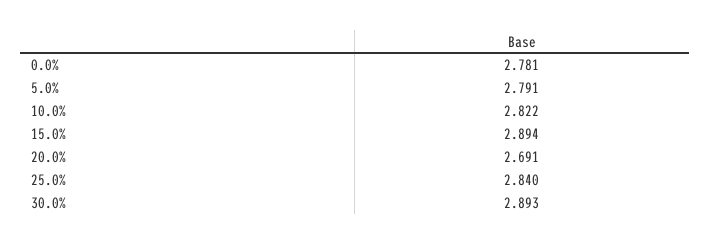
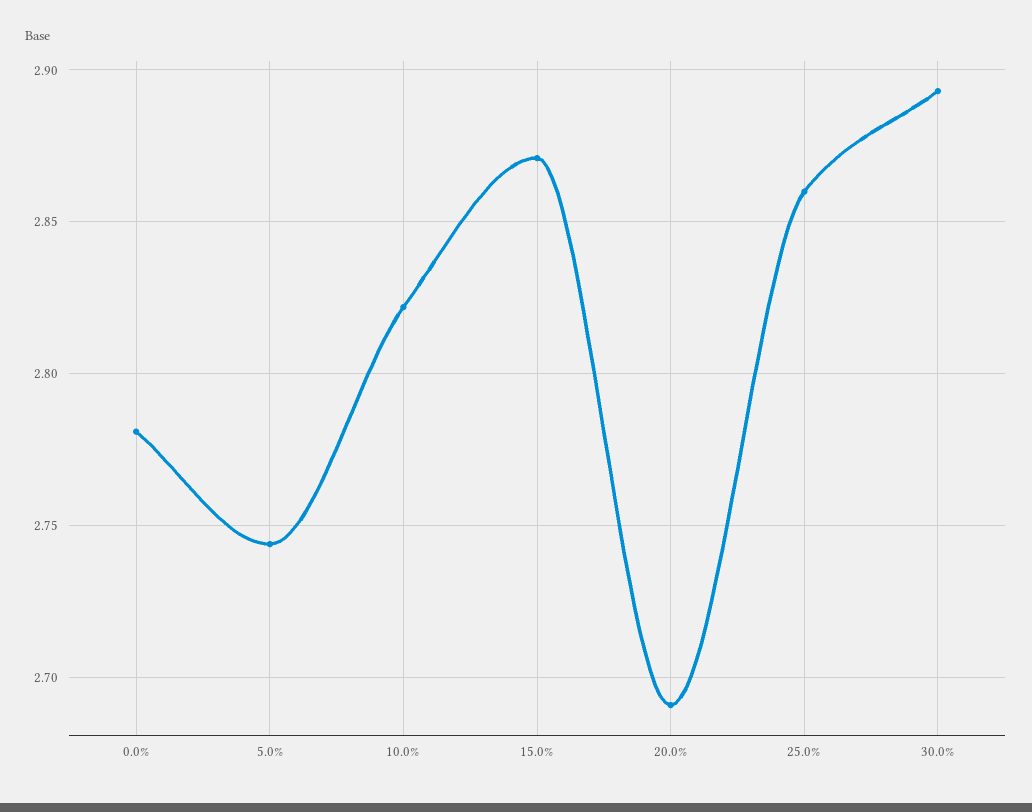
5.0%: 2.791 -> 2.745
15.0%: 2.894 -> 2.87
25.0%: 2.84 -> 2.86

